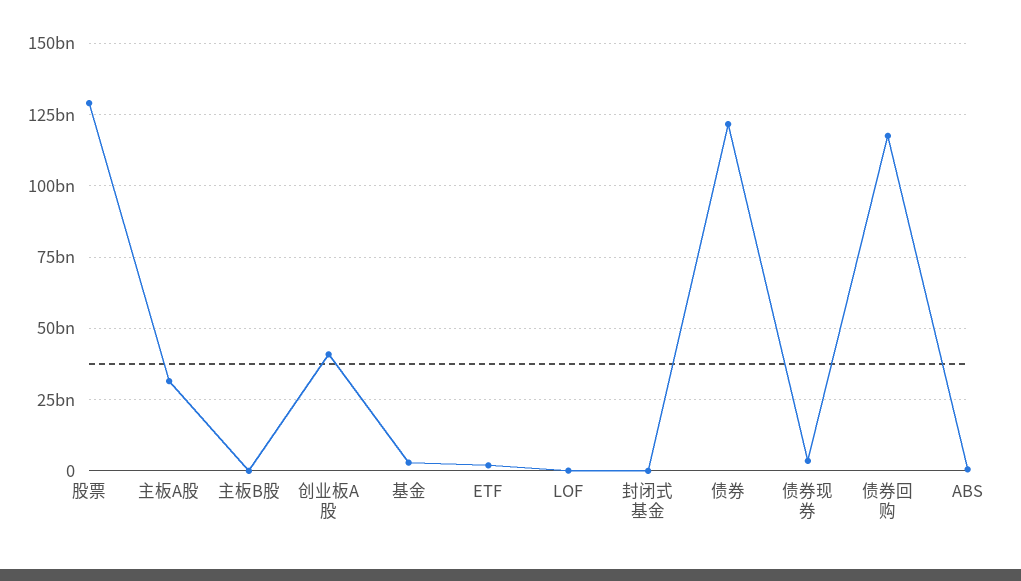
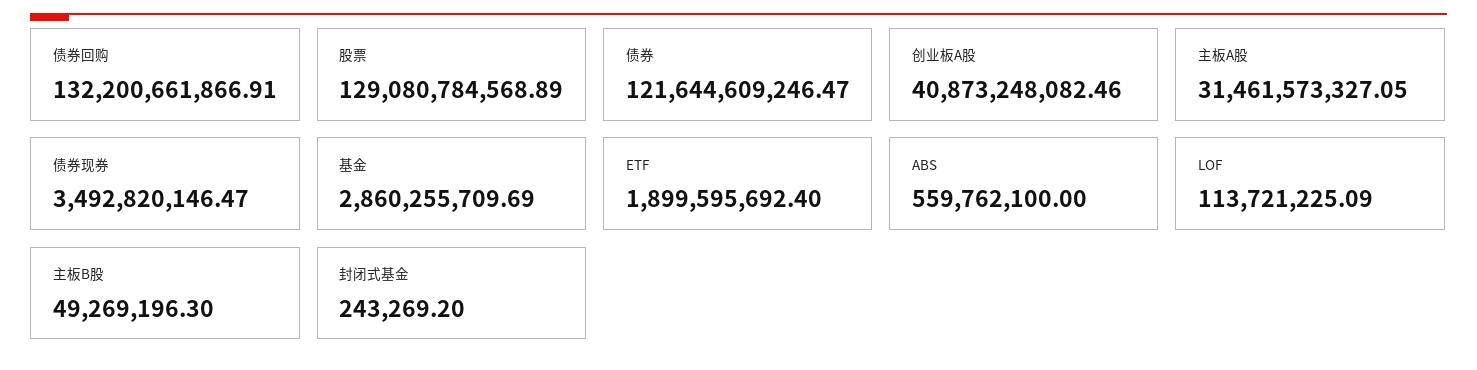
债券回购: 117500000000 -> 132200661866.91

